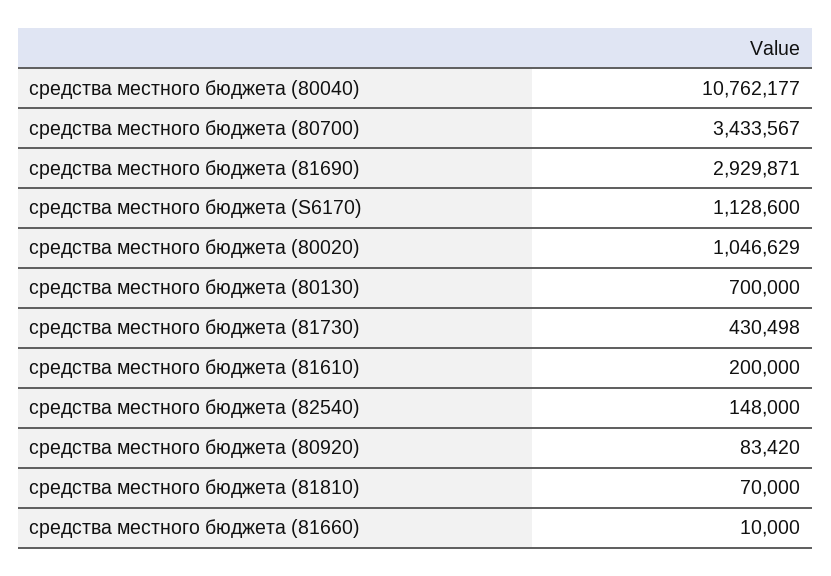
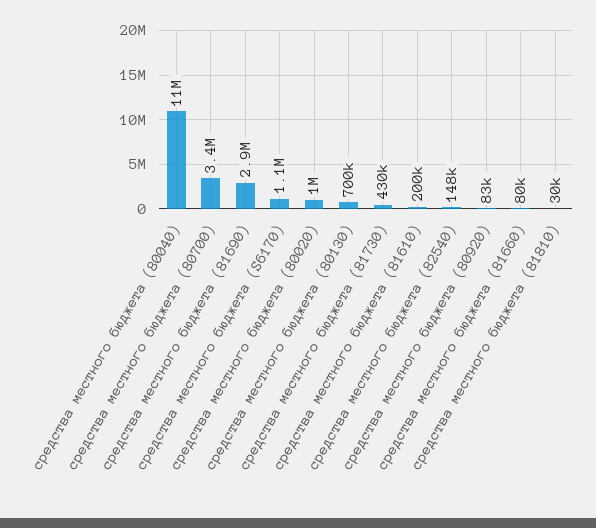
средства местного бюджета (81810): 70000 -> 30000
средства местного бюджета (81660): 10000 -> 80000

